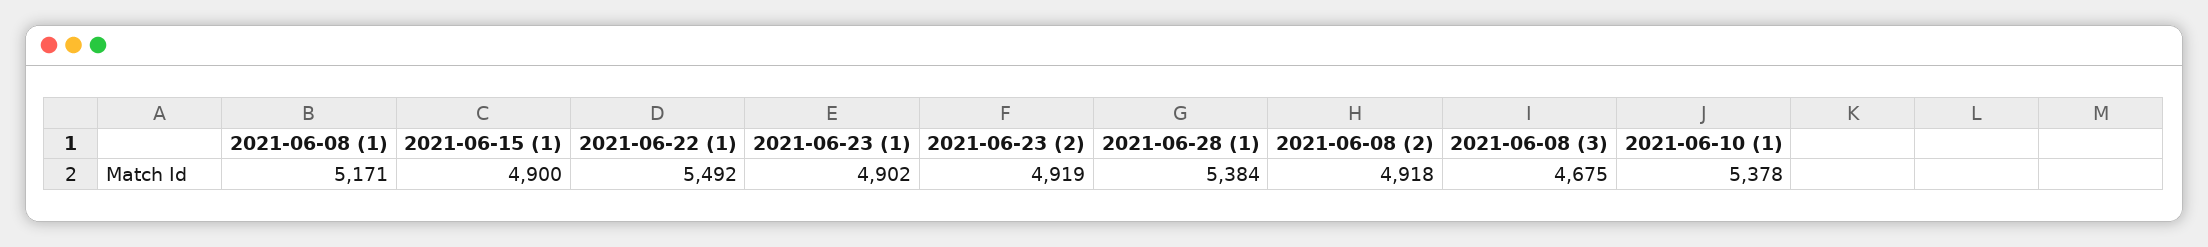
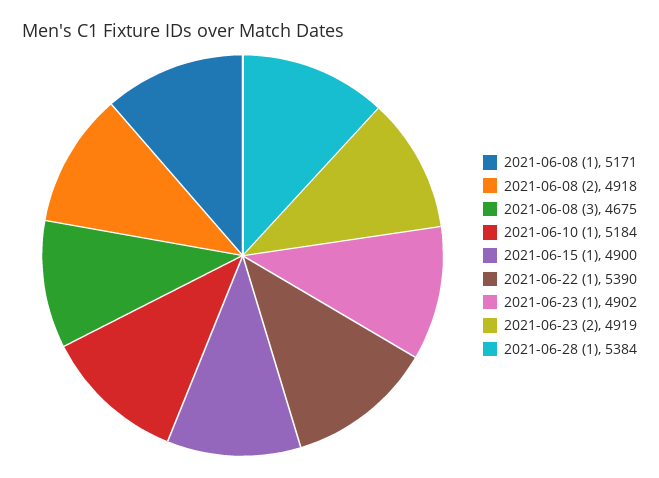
2021-06-22 (1): 5492 -> 5390
2021-06-10 (1): 5378 -> 5184

